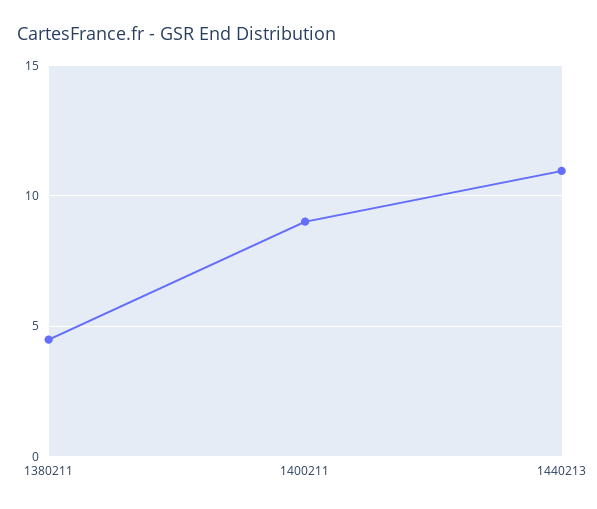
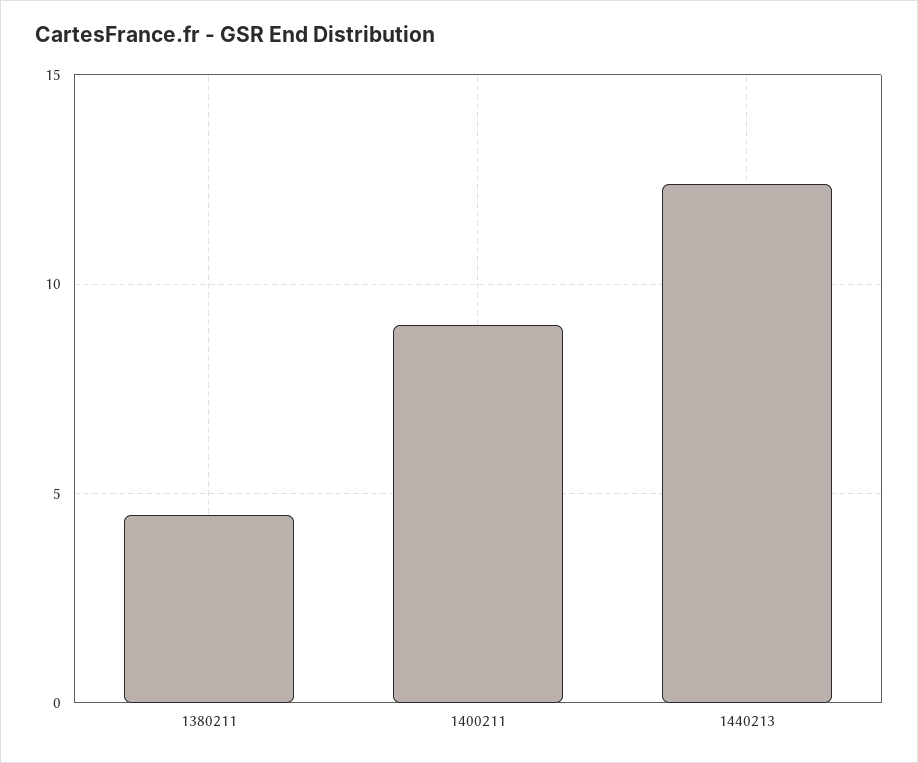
1440213: 11 -> 12.5

